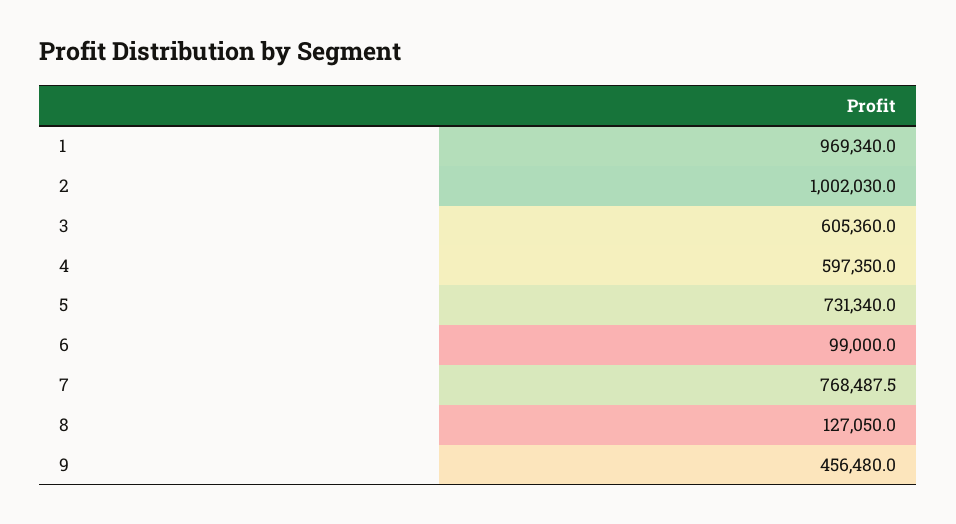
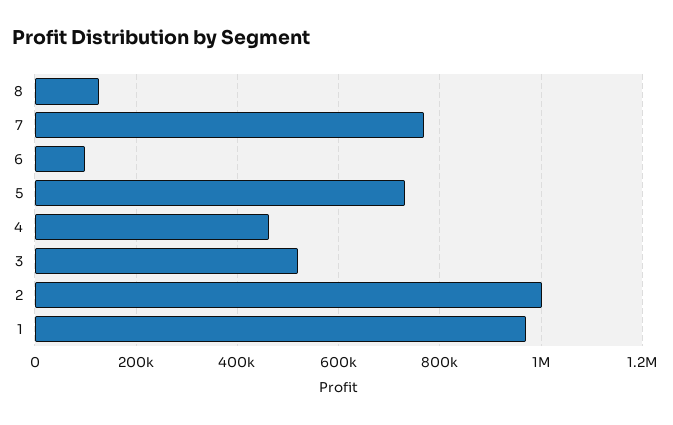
3: 605360 -> 520000
4: 597350 -> 460000
9: 456480 -> none

